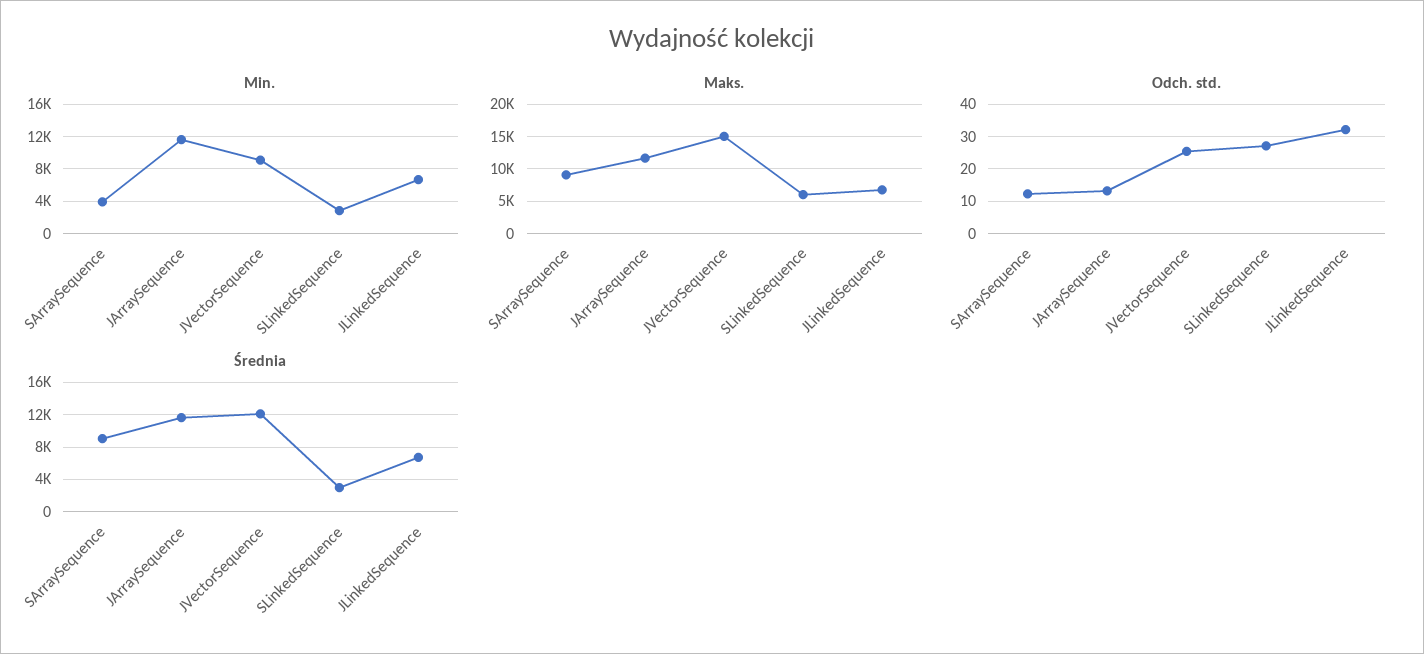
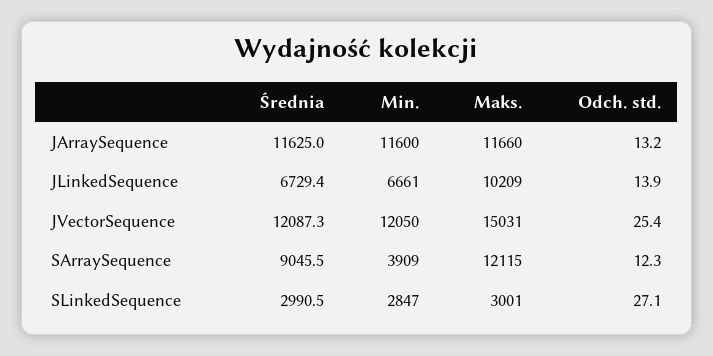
Min., JVectorSequence: 9000 -> 12050
Maks., SArraySequence: 9000 -> 12115
Maks., SLinkedSequence: 6000 -> 3001
Maks., JLinkedSequence: 7000 -> 10209
Odch. std., JLinkedSequence: 32 -> 13.9

